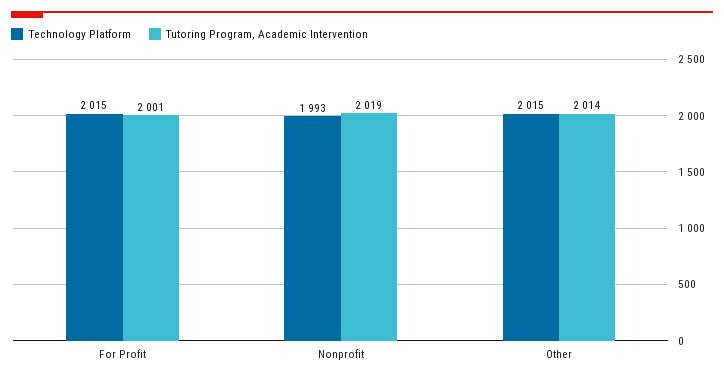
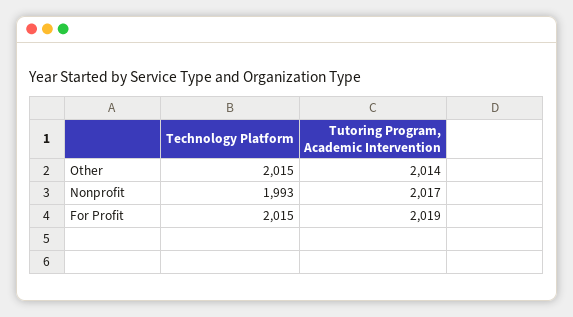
Tutoring Program, Academic Intervention, For Profit: 2001 -> 2019
Tutoring Program, Academic Intervention, Nonprofit: 2019 -> 2017

